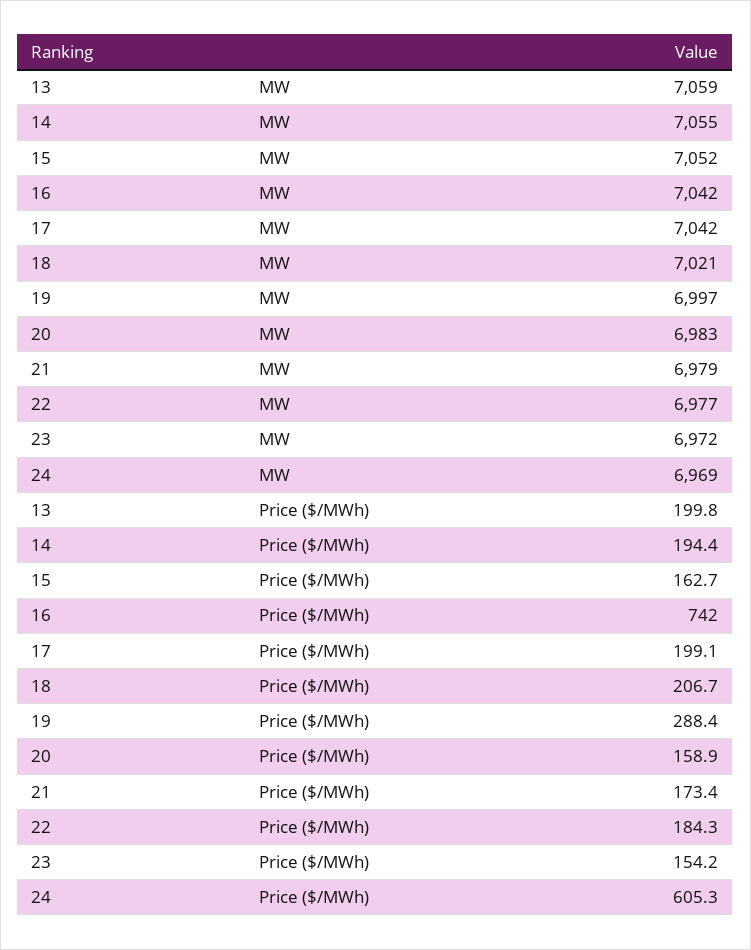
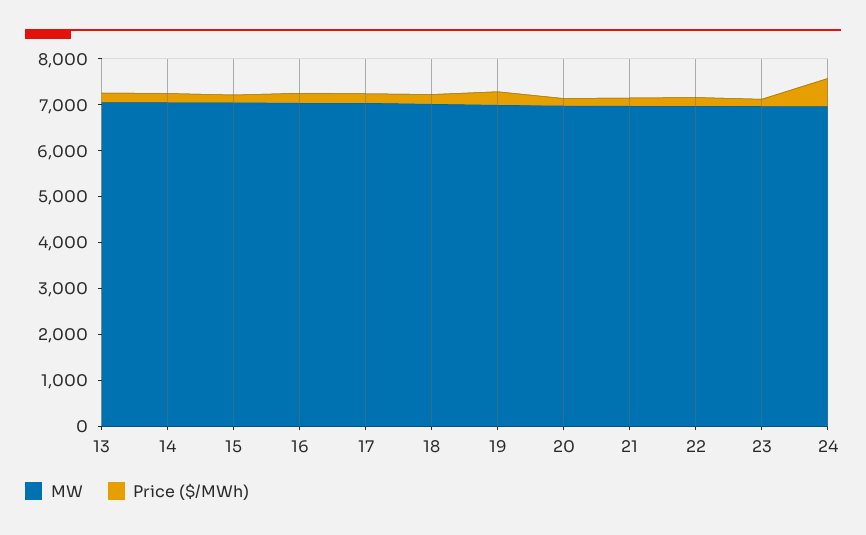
Price ($/MWh), 16: 742 -> 200

